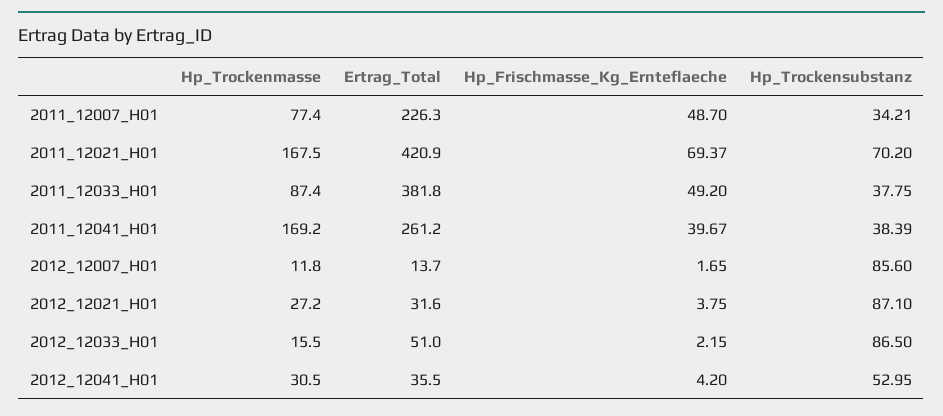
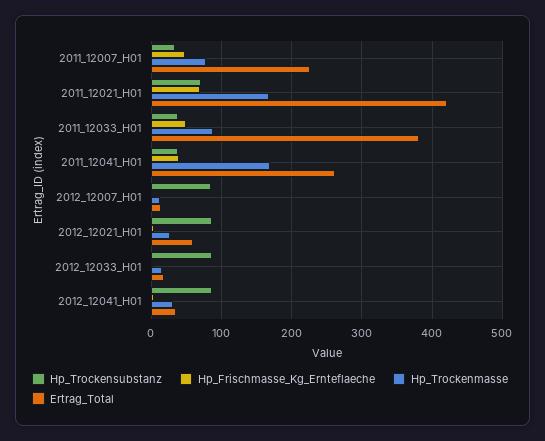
Ertrag_Total, 2012_12021_H01: 31.6 -> 60
Ertrag_Total, 2012_12033_H01: 51 -> 20
Hp_Trockensubstanz, 2012_12041_H01: 52.95 -> 90

